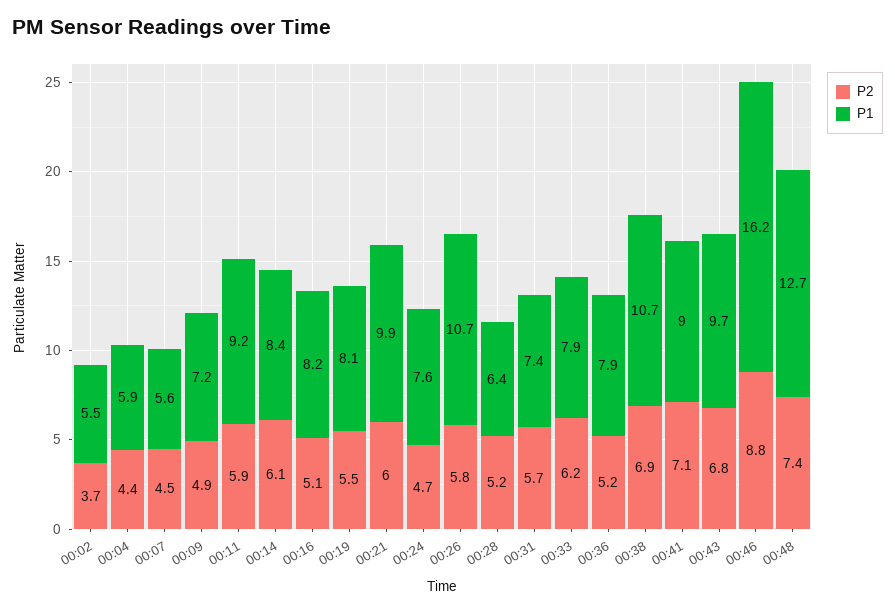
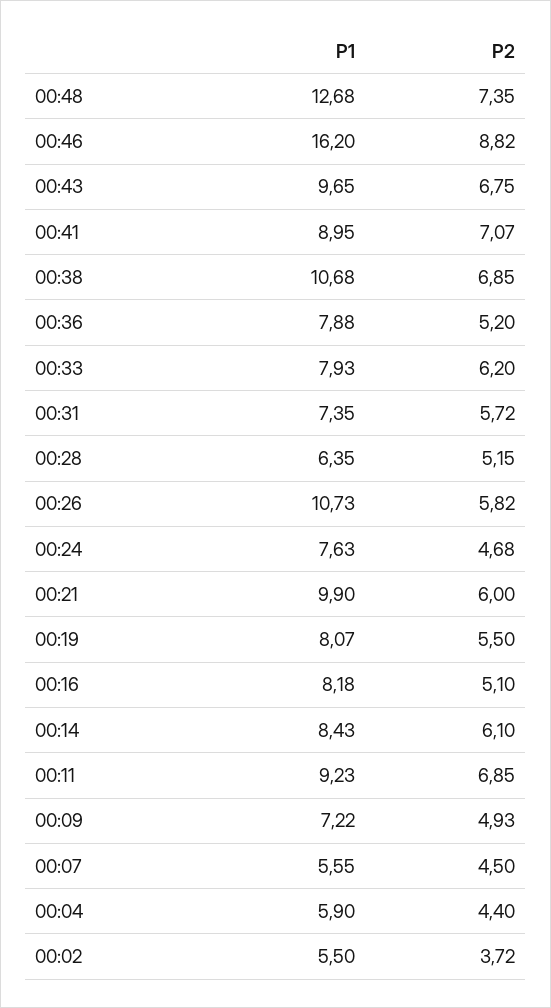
P2, 00:11: 5.9 -> 6.85

